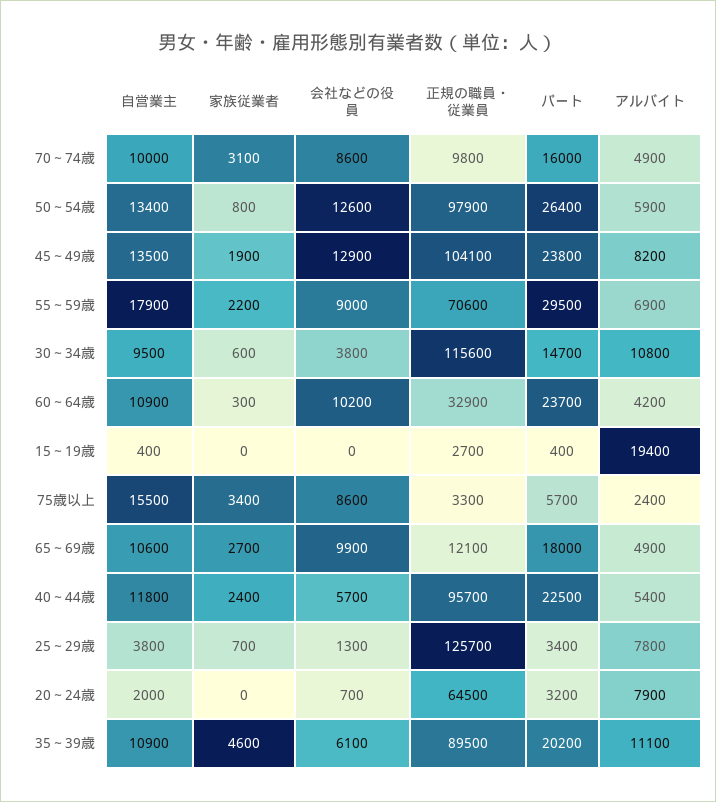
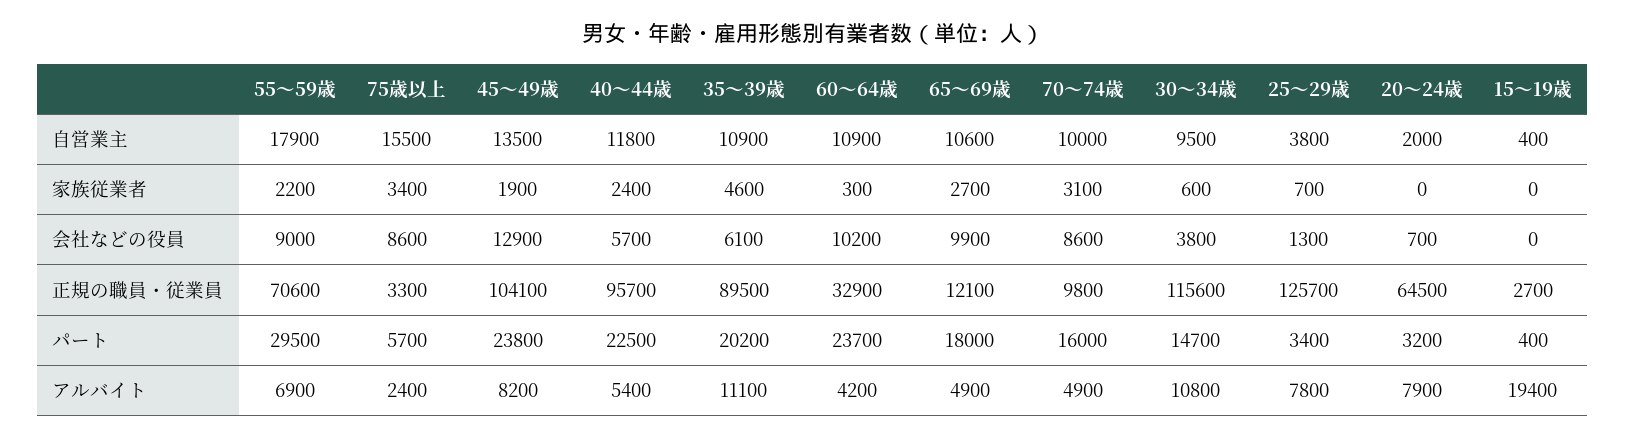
自営業主, 50～54歳: 13400 -> none
家族従業者, 50～54歳: 800 -> none
会社などの役員, 50～54歳: 12600 -> none
正規の職員・従業員, 50～54歳: 97900 -> none
パート, 50～54歳: 26400 -> none
アルバイト, 50～54歳: 5900 -> none

